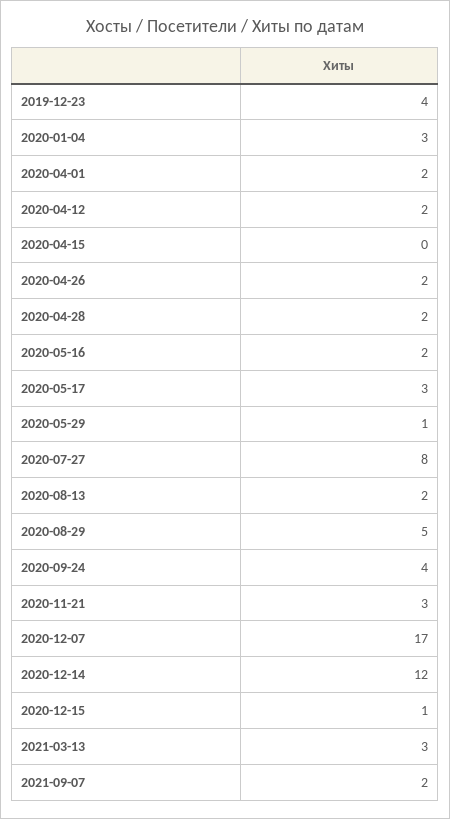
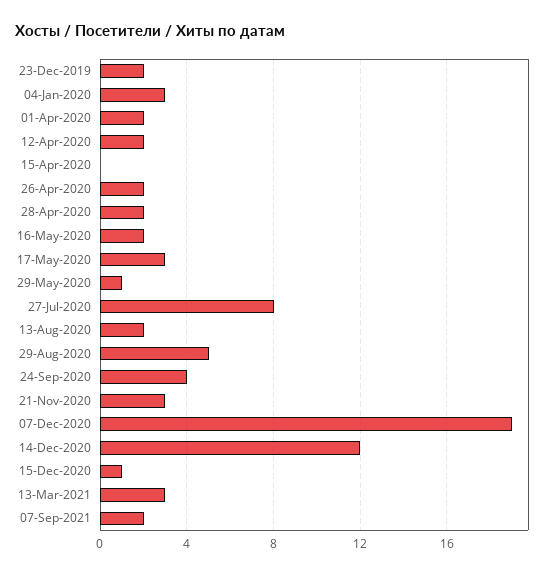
2019-12-23: 4 -> 2
2020-12-07: 17 -> 19

